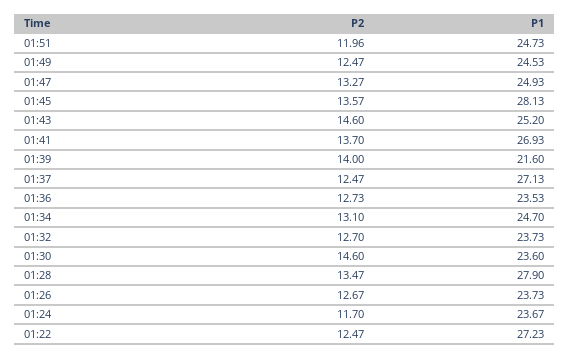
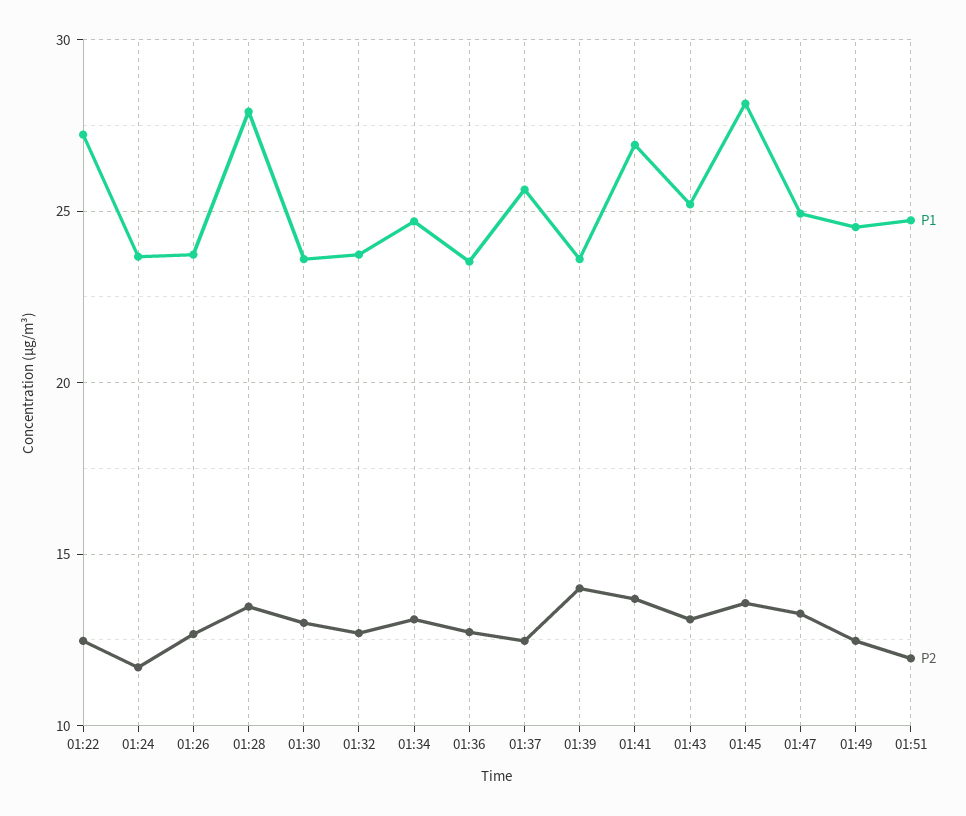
P2, 01:43: 14.6 -> 13
P1, 01:39: 21.6 -> 23.5
P1, 01:37: 27.13 -> 25.5
P2, 01:30: 14.6 -> 13

